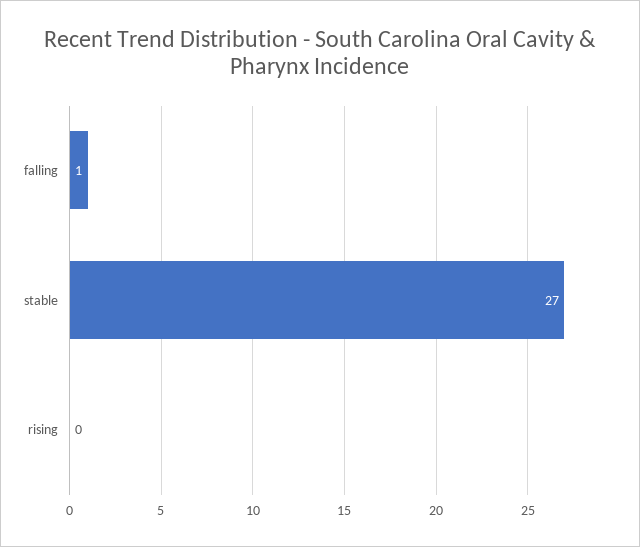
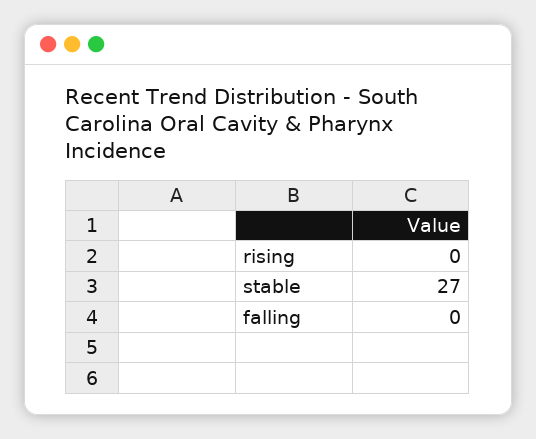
falling: 1 -> 0

